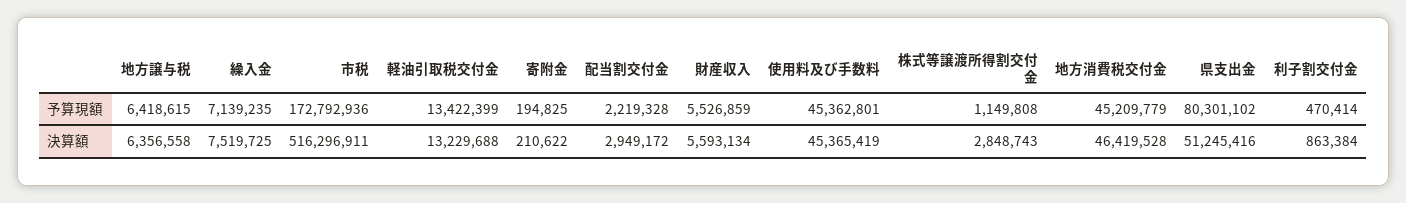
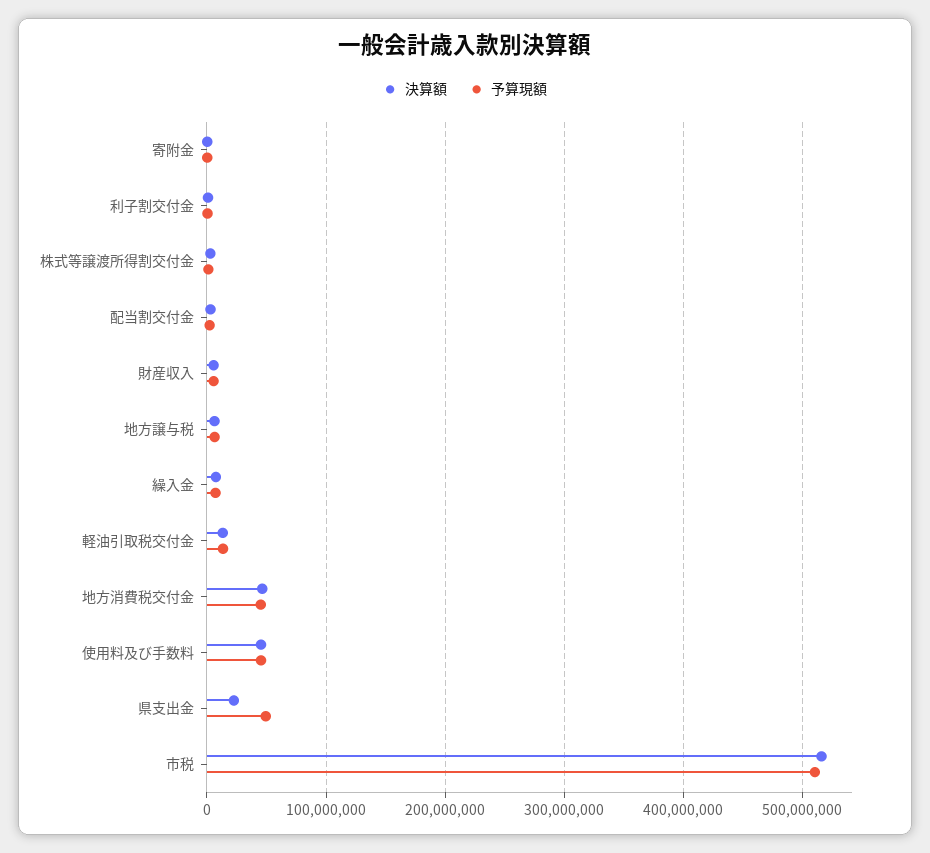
予算現額, 市税: 172792936 -> 510000000
予算現額, 県支出金: 80301102 -> 50000000
決算額, 県支出金: 51245416 -> 20000000

